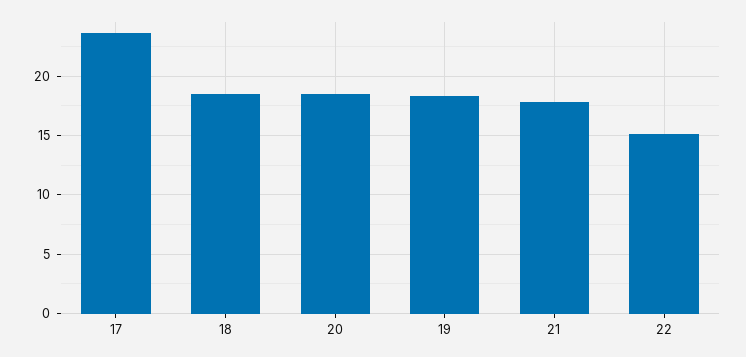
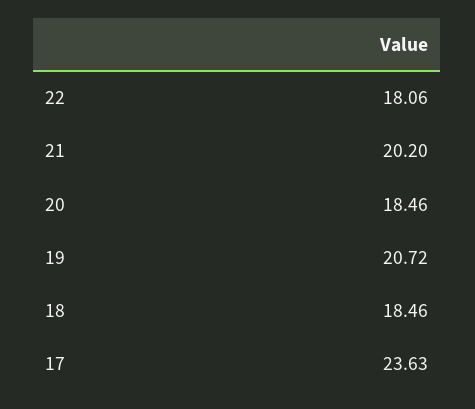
19: 18 -> 20.72
21: 18 -> 20.2
22: 15 -> 18.06

